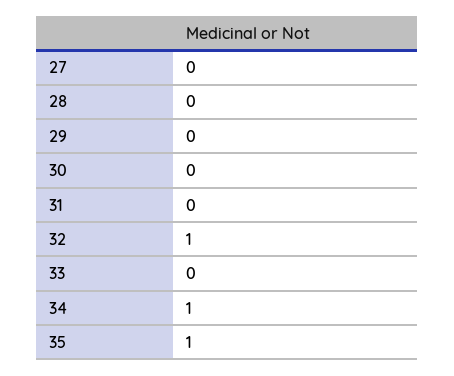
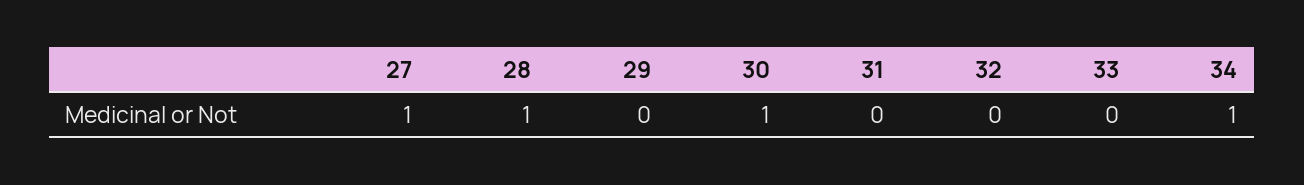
27: 0 -> 1
28: 0 -> 1
30: 0 -> 1
32: 1 -> 0
35: 1 -> none

